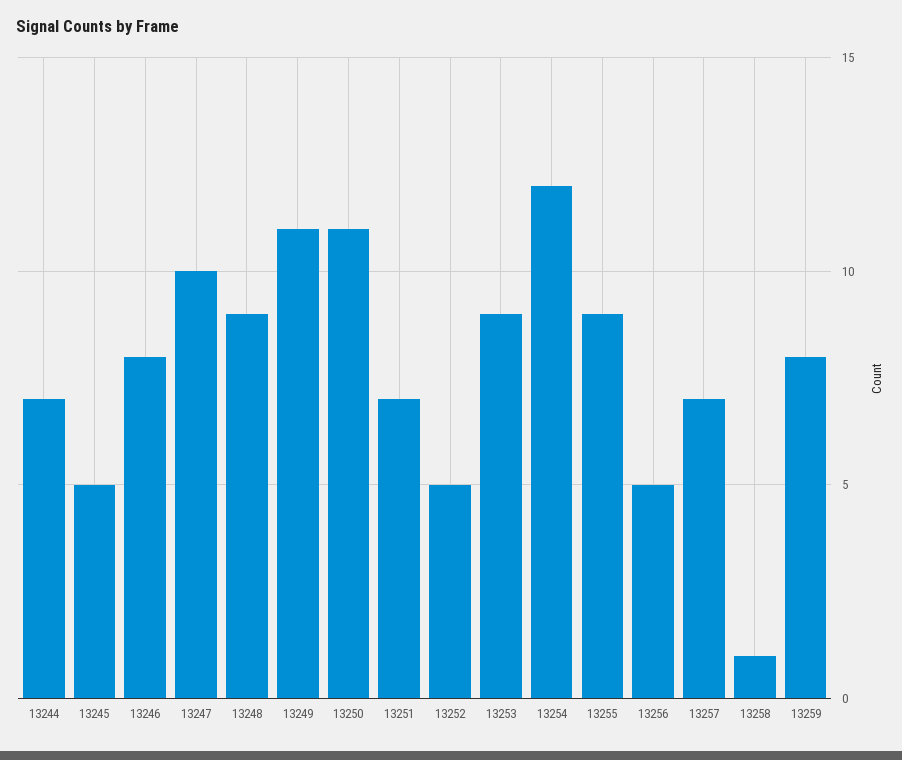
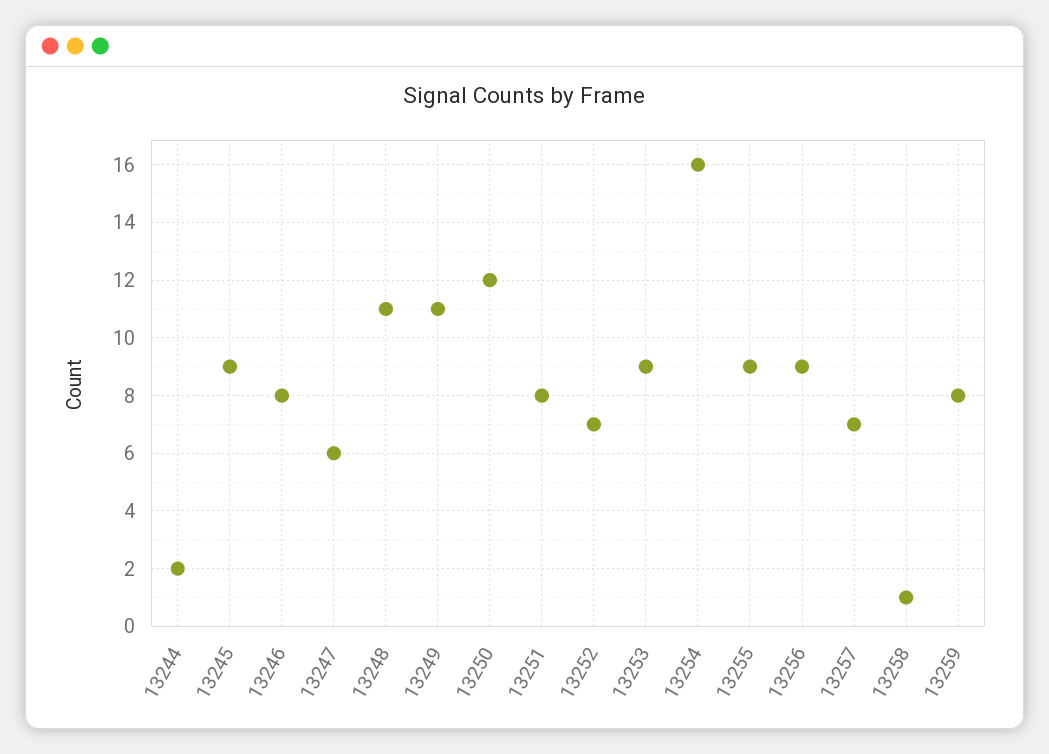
13244: 7 -> 2
13245: 5 -> 9
13247: 10 -> 6
13248: 9 -> 11
13250: 11 -> 12
13251: 7 -> 8
13252: 5 -> 7
13254: 12 -> 16
13256: 5 -> 9

